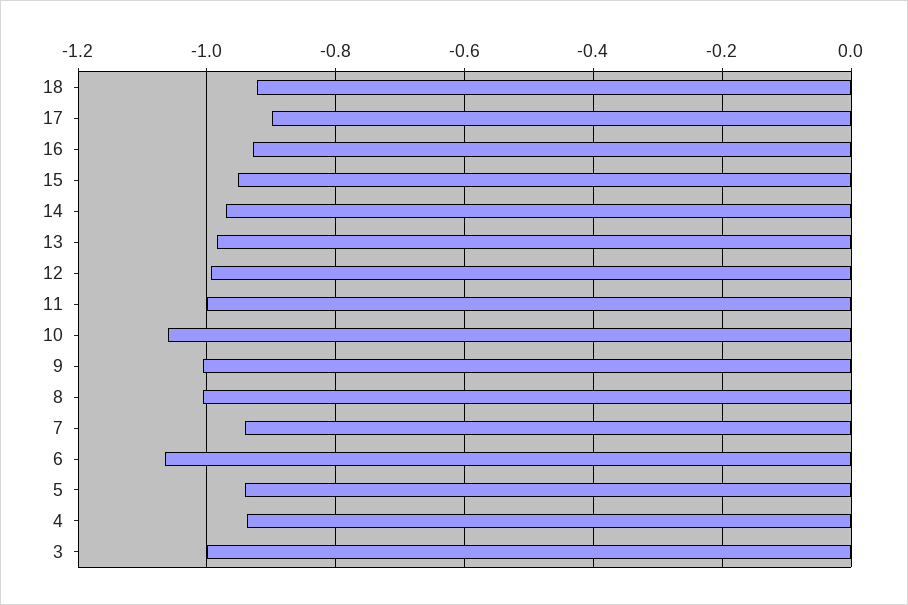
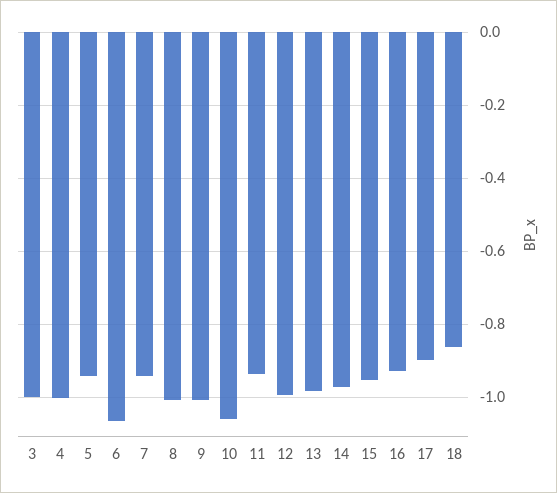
18: -0.92 -> -0.86
11: -1 -> -0.94
4: -0.94 -> -1

